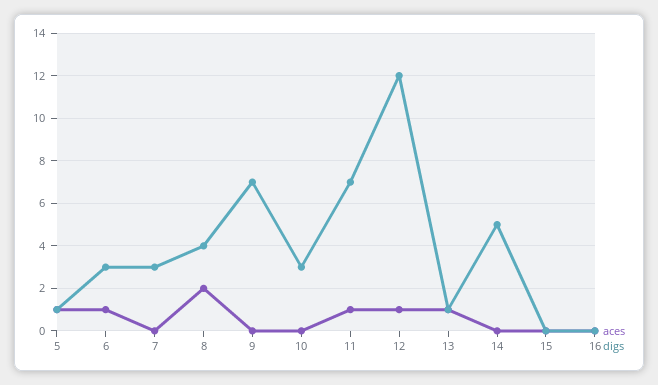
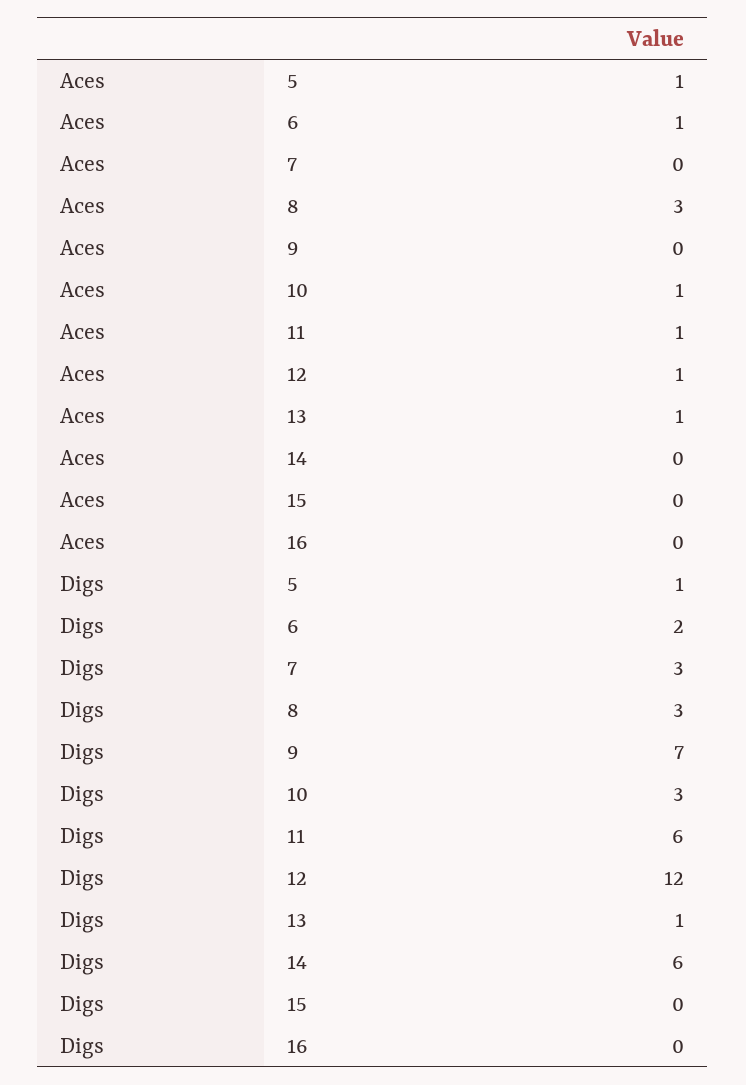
digs, 6: 3 -> 2
aces, 8: 2 -> 3
digs, 8: 4 -> 3
aces, 10: 0 -> 1
digs, 11: 7 -> 6
digs, 14: 5 -> 6

